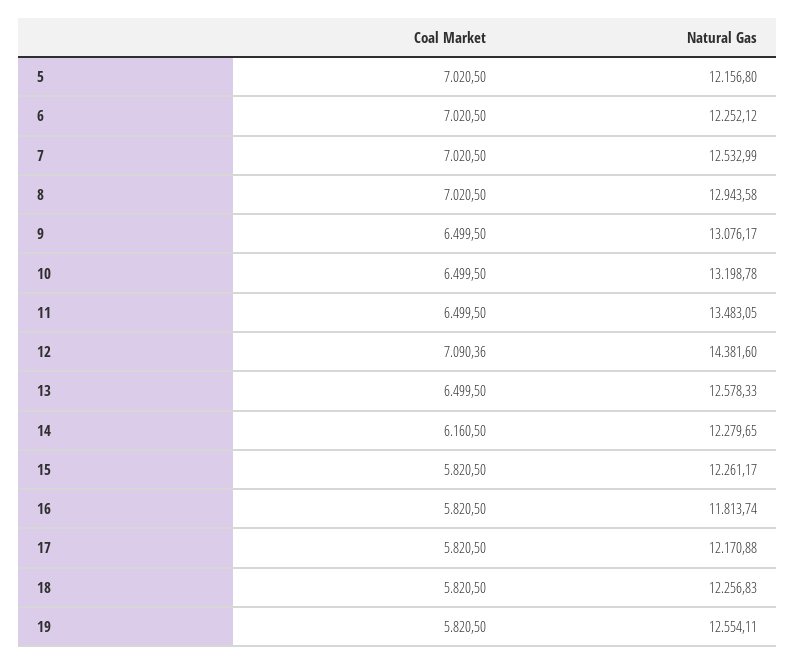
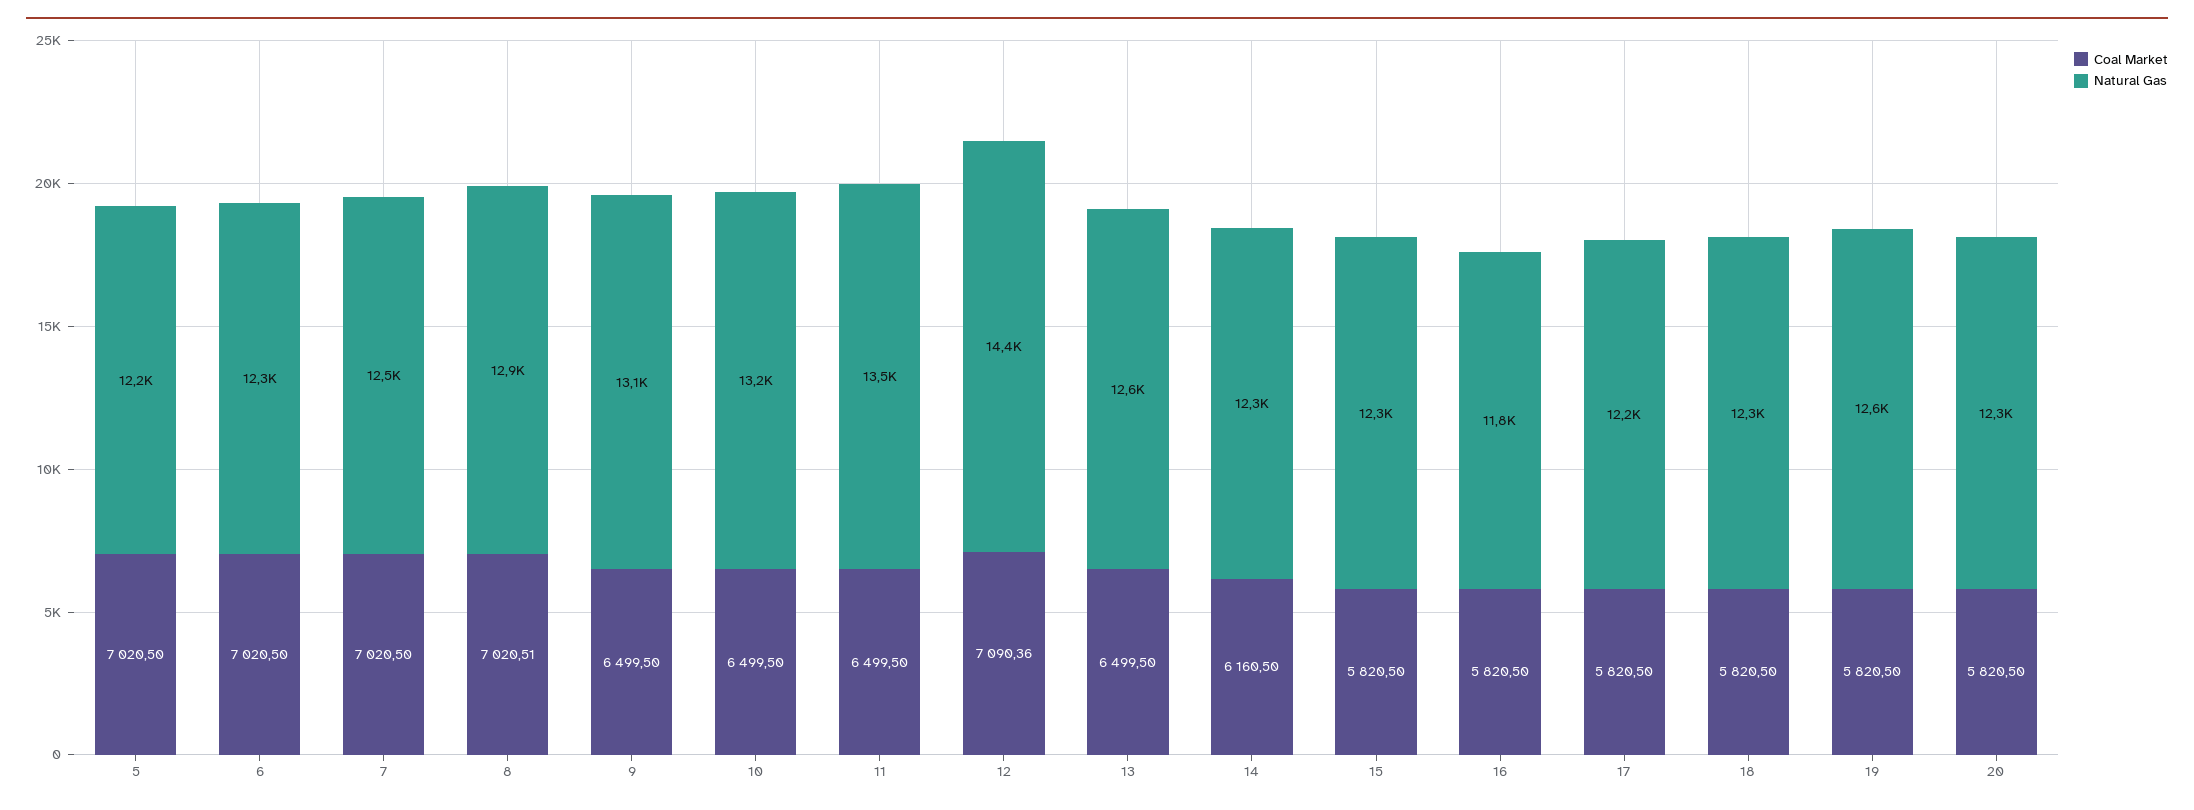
Coal Market, 8: 7020.5 -> 7020.51
Coal Market, 20: none -> 5820.5
Natural Gas, 20: none -> 12300

